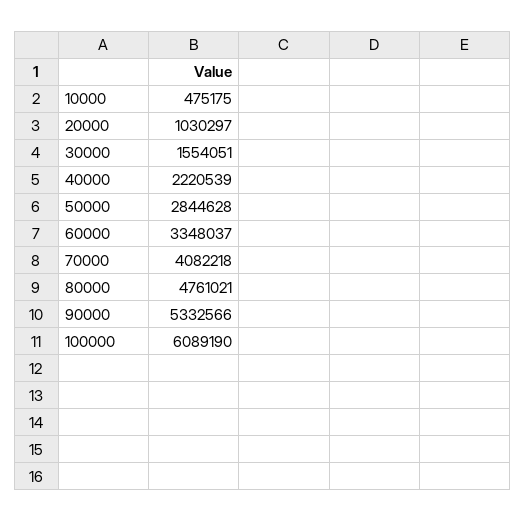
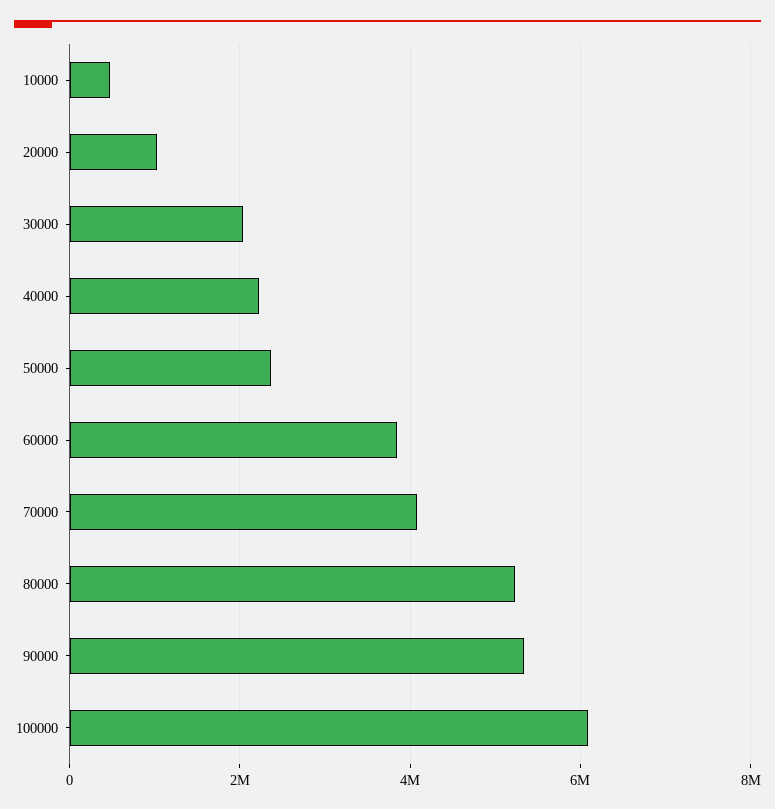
30000: 1554051 -> 2000000
50000: 2844628 -> 2400000
60000: 3348037 -> 3800000
80000: 4761021 -> 5200000

